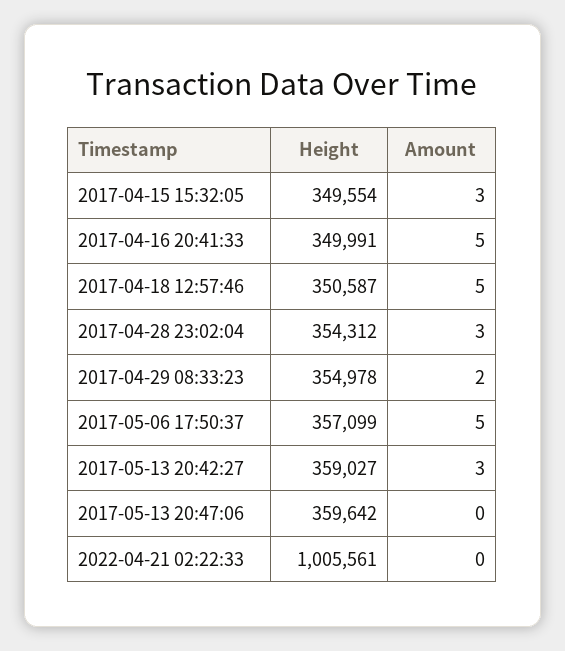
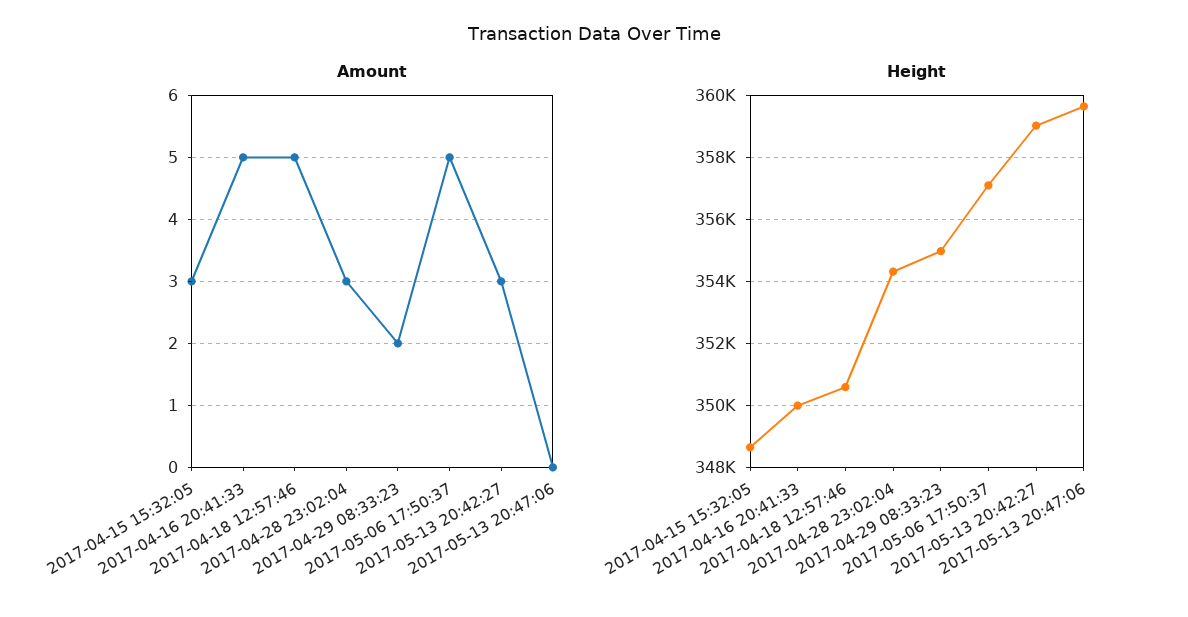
Height, 2017-04-15 15:32:05: 349554 -> 348600
Height, 2022-04-21 02:22:33: 1005561 -> none
Amount, 2022-04-21 02:22:33: 0 -> none

